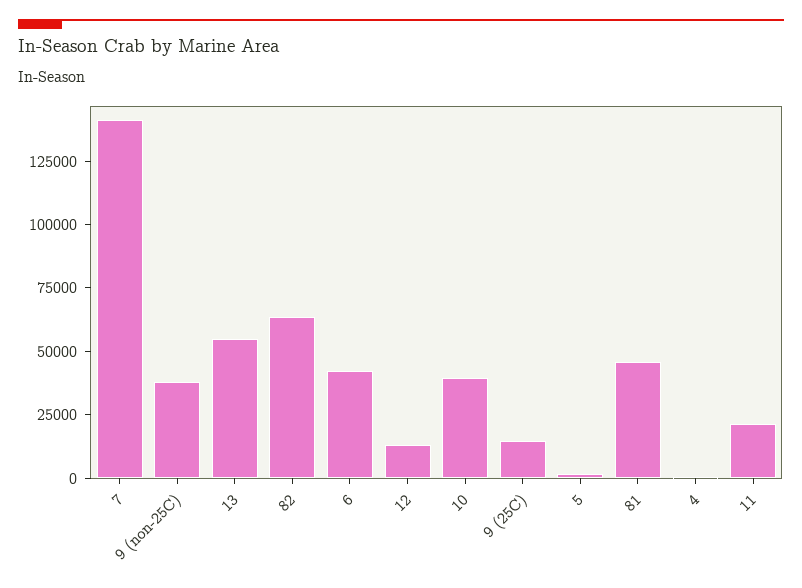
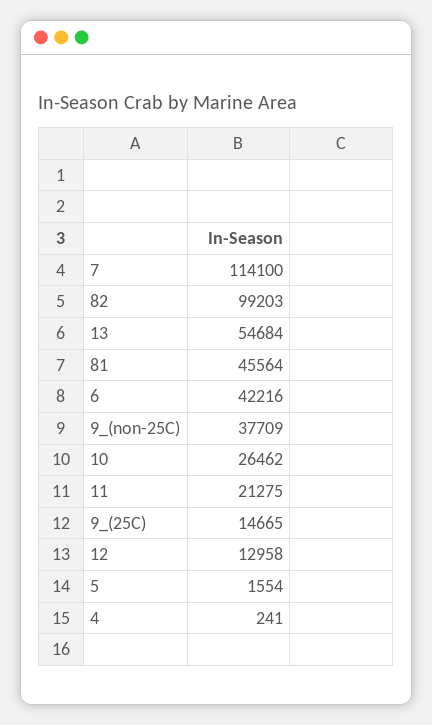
7: 140000 -> 114100
82: 65000 -> 99203
10: 40000 -> 26462

